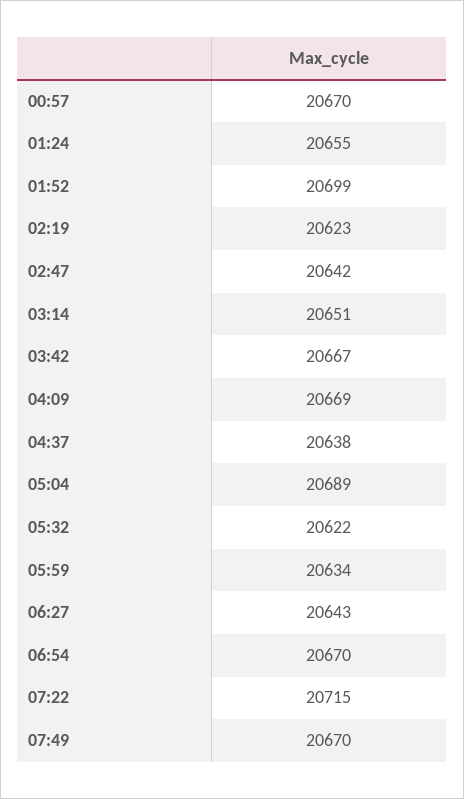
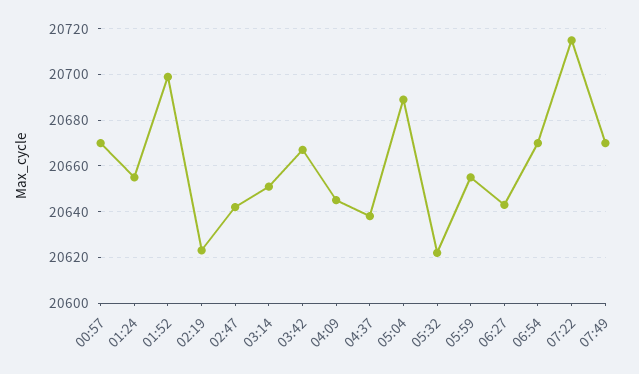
04:09: 20669 -> 20645
05:59: 20634 -> 20655

